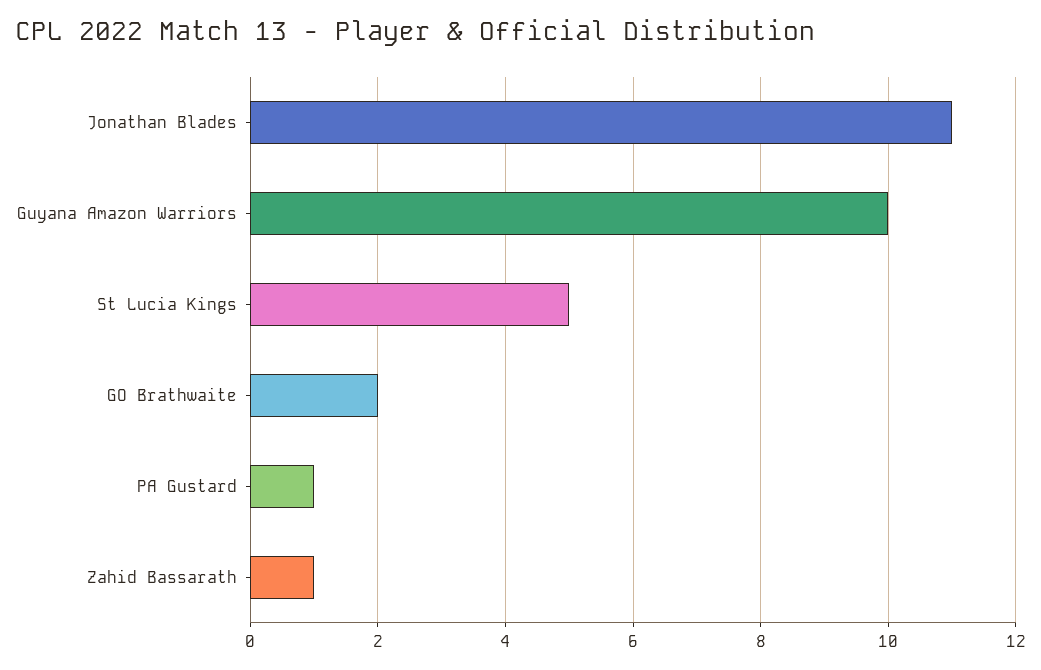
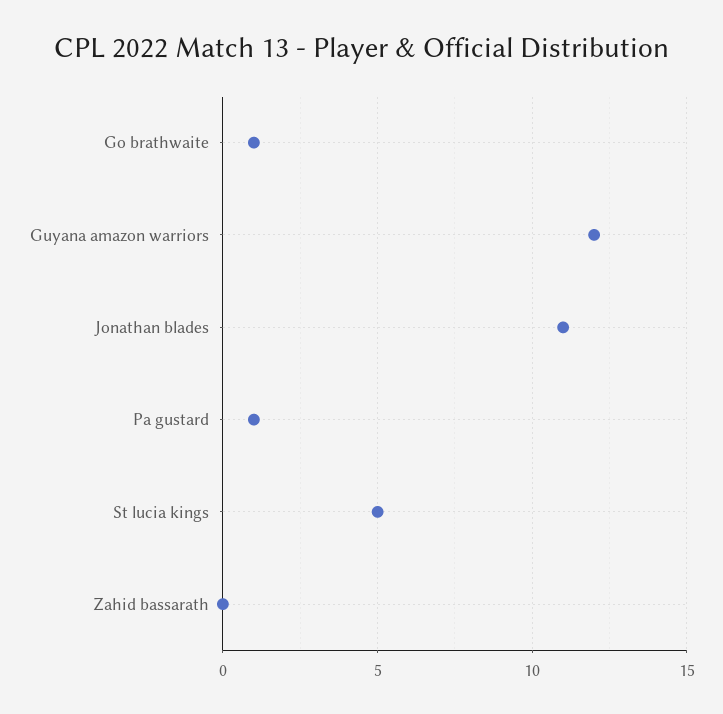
Guyana Amazon Warriors: 10 -> 12
GO Brathwaite: 2 -> 1
Zahid Bassarath: 1 -> 0

